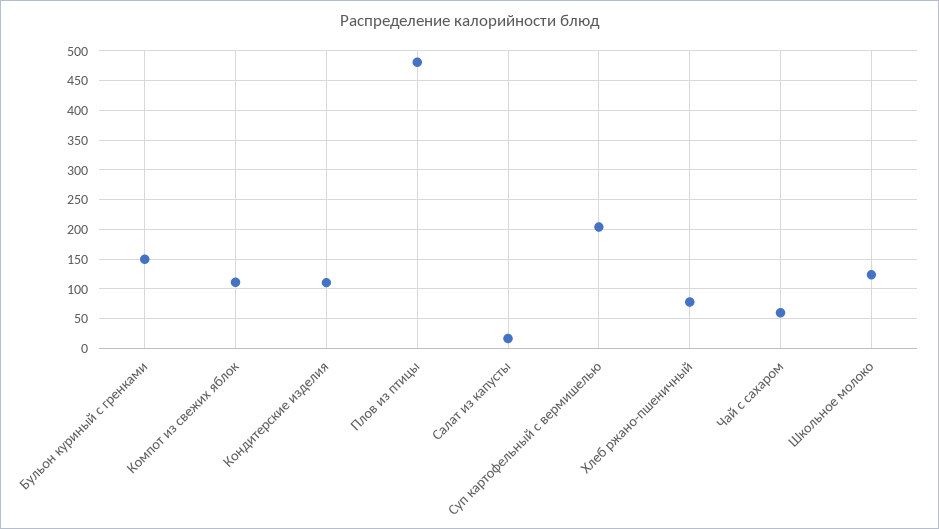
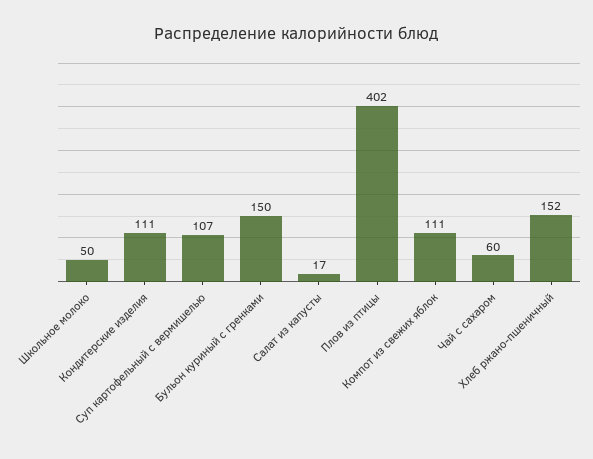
Плов из птицы: 475 -> 402
Суп картофельный с вермишелью: 200 -> 107
Хлеб ржано-пшеничный: 75 -> 152
Школьное молоко: 125 -> 50

